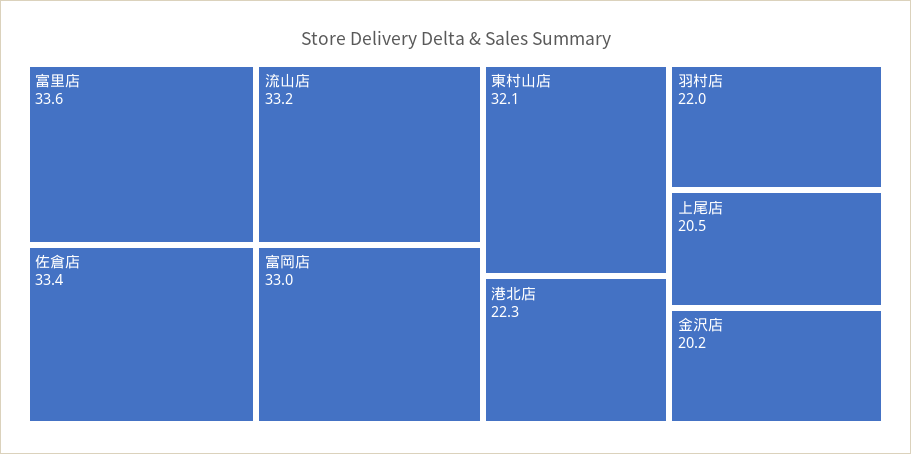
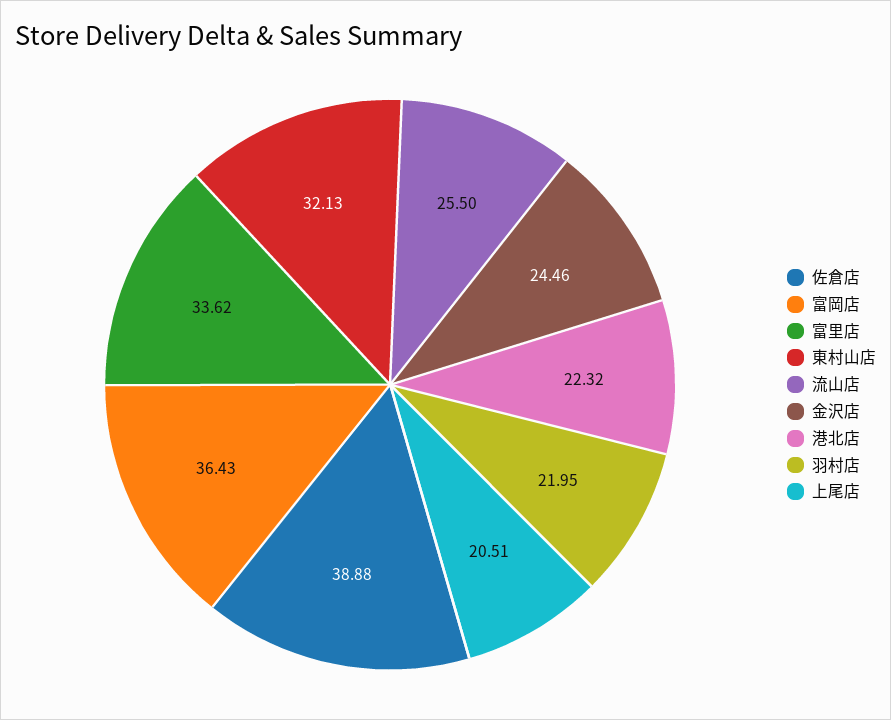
佐倉店: 33.4 -> 38.88
流山店: 33.2 -> 25.5
富岡店: 33 -> 36.43
金沢店: 20.2 -> 24.46

